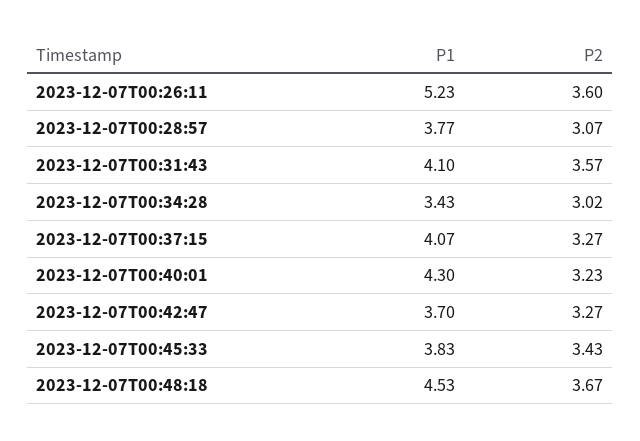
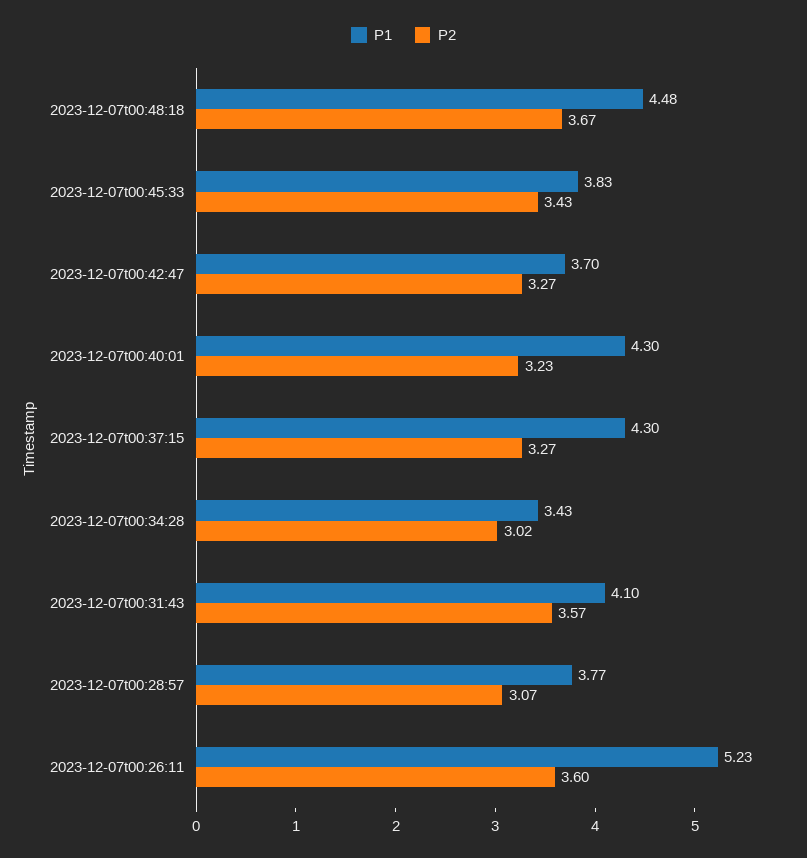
P1, 2023-12-07T00:37:15: 4.07 -> 4.3
P1, 2023-12-07T00:48:18: 4.53 -> 4.48

